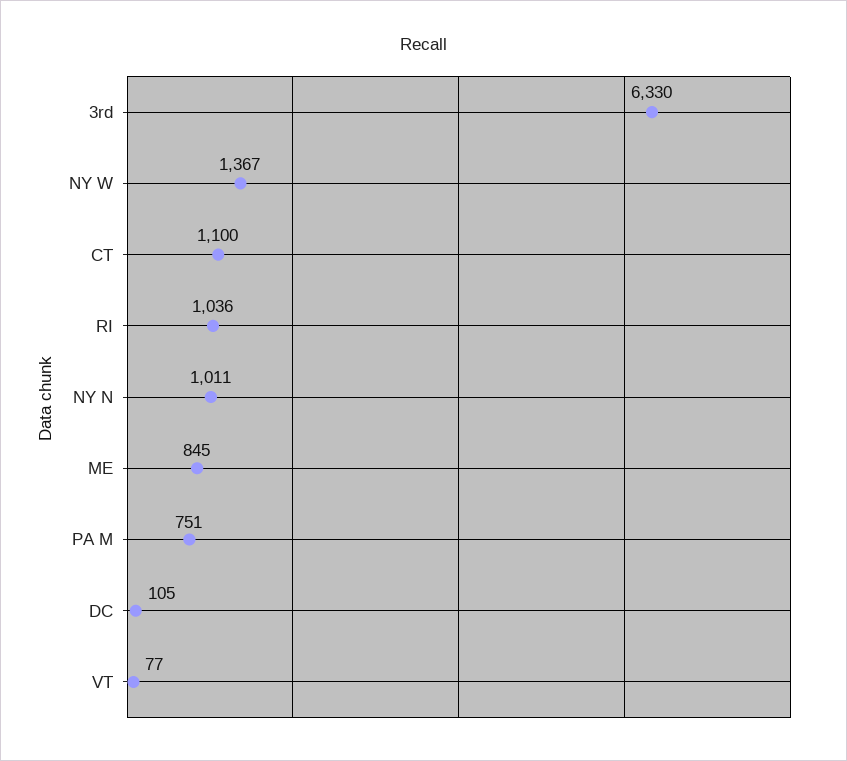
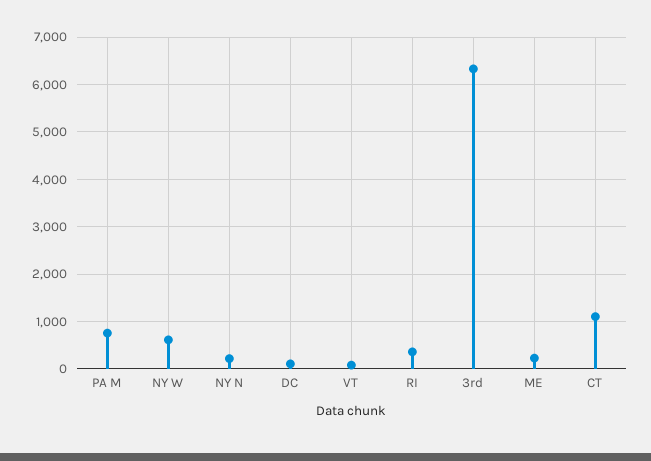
NY W: 1367 -> 600
RI: 1036 -> 400
NY N: 1011 -> 200
ME: 845 -> 200

